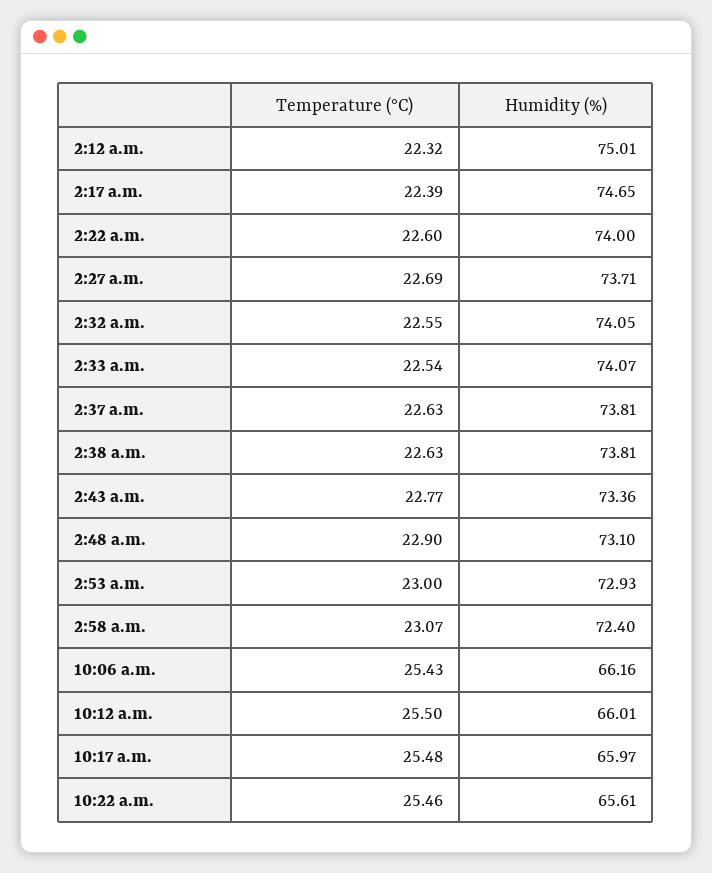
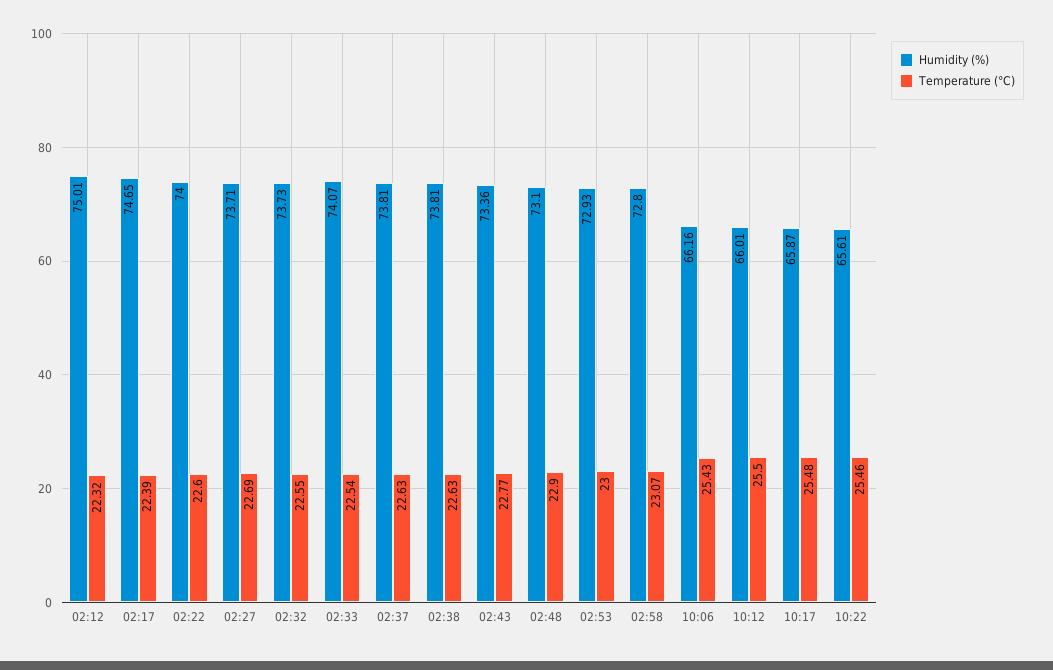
Humidity (%), 2:32 a.m.: 74.05 -> 73.73
Humidity (%), 2:58 a.m.: 72.4 -> 72.8
Humidity (%), 10:17 a.m.: 65.97 -> 65.87

